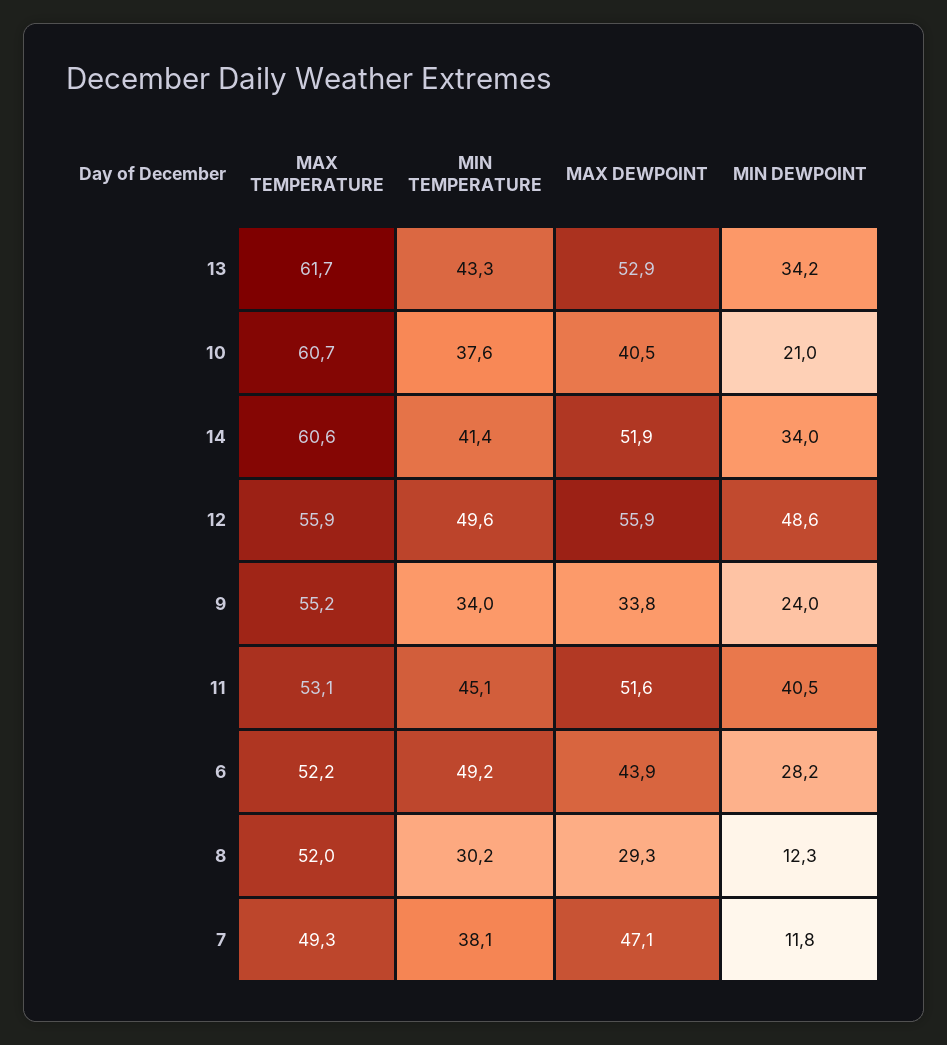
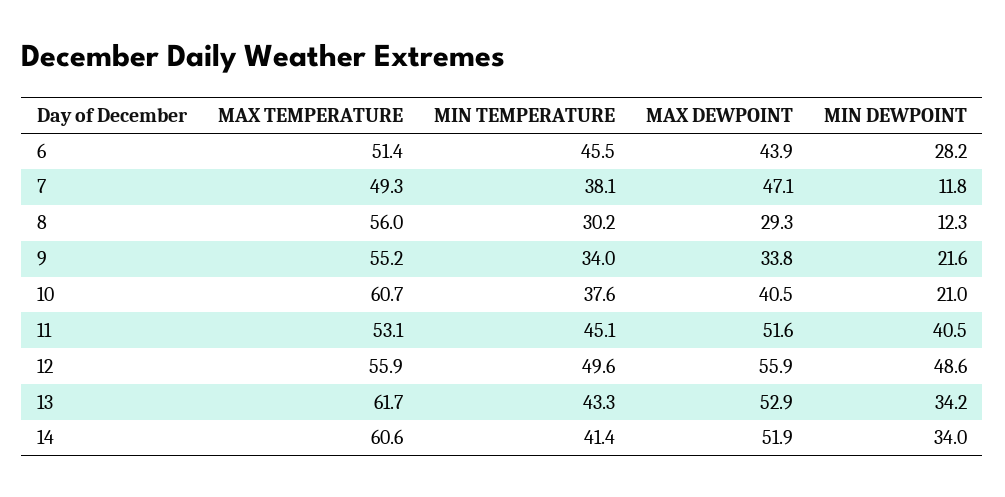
MIN DEWPOINT, 9: 24 -> 21.6
MAX TEMPERATURE, 6: 52.2 -> 51.4
MIN TEMPERATURE, 6: 49.2 -> 45.5
MAX TEMPERATURE, 8: 52 -> 56

